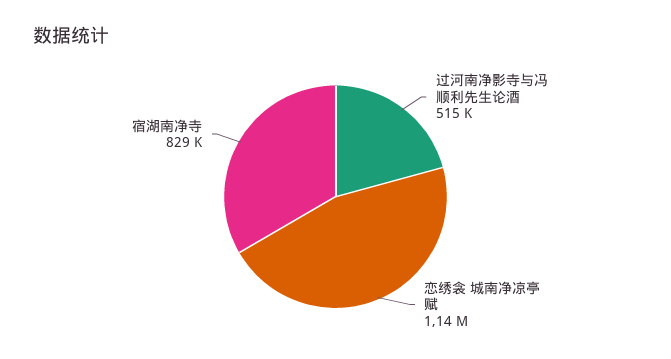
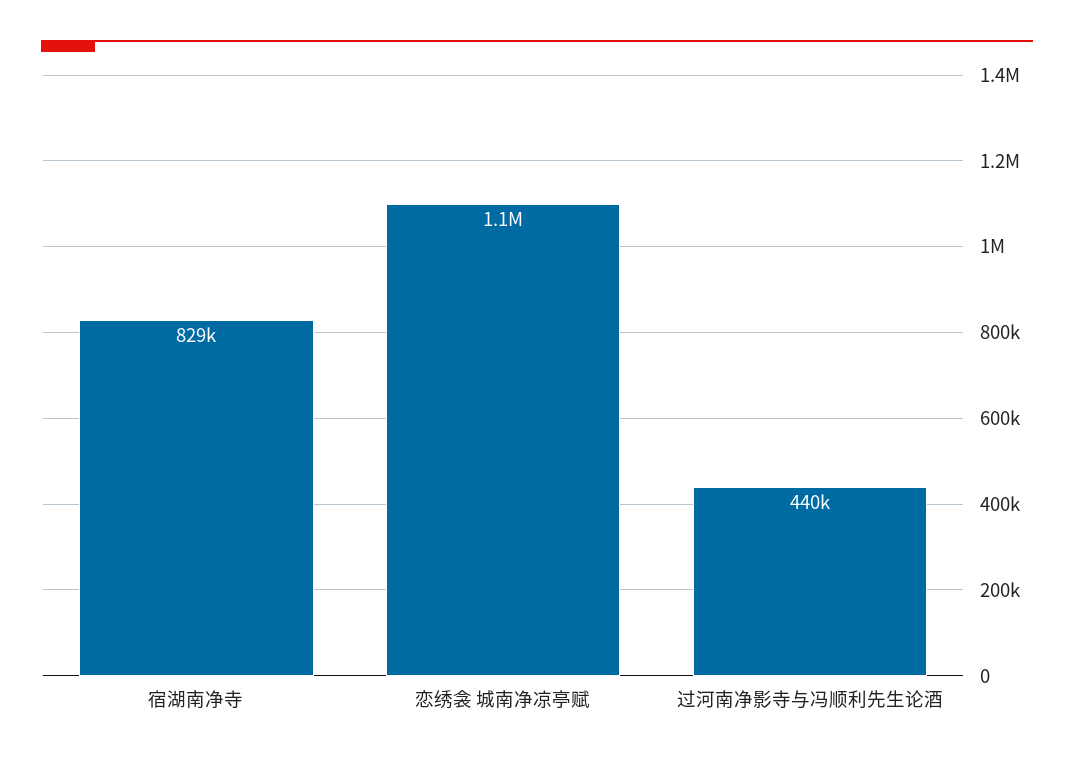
过河南净影寺与冯顺利先生论酒: 515000 -> 440000

